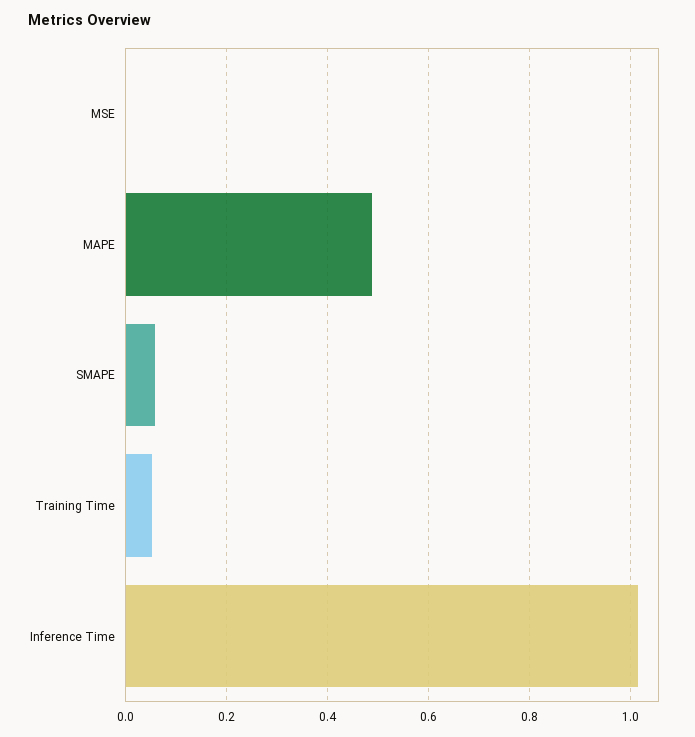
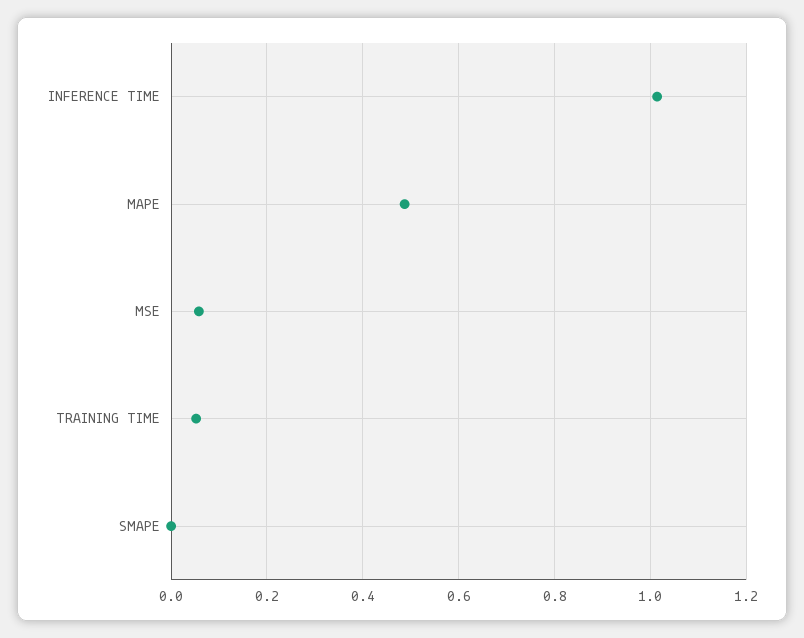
MSE: 0 -> 0.06
SMAPE: 0.06 -> 0

